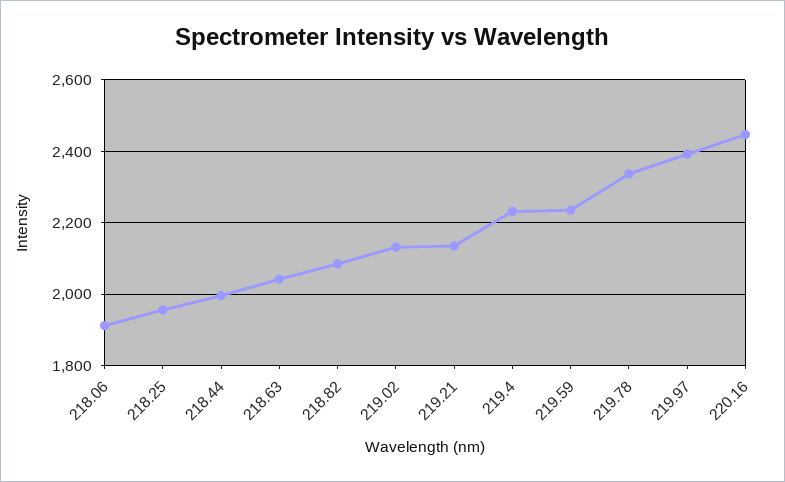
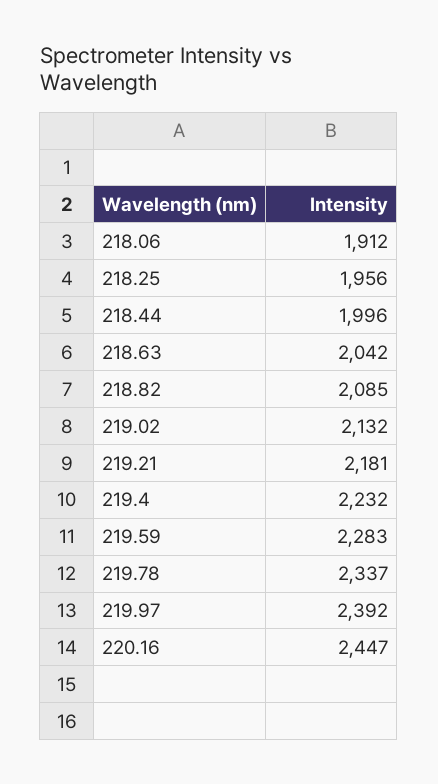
219.21: 2140 -> 2181
219.59: 2240 -> 2283

